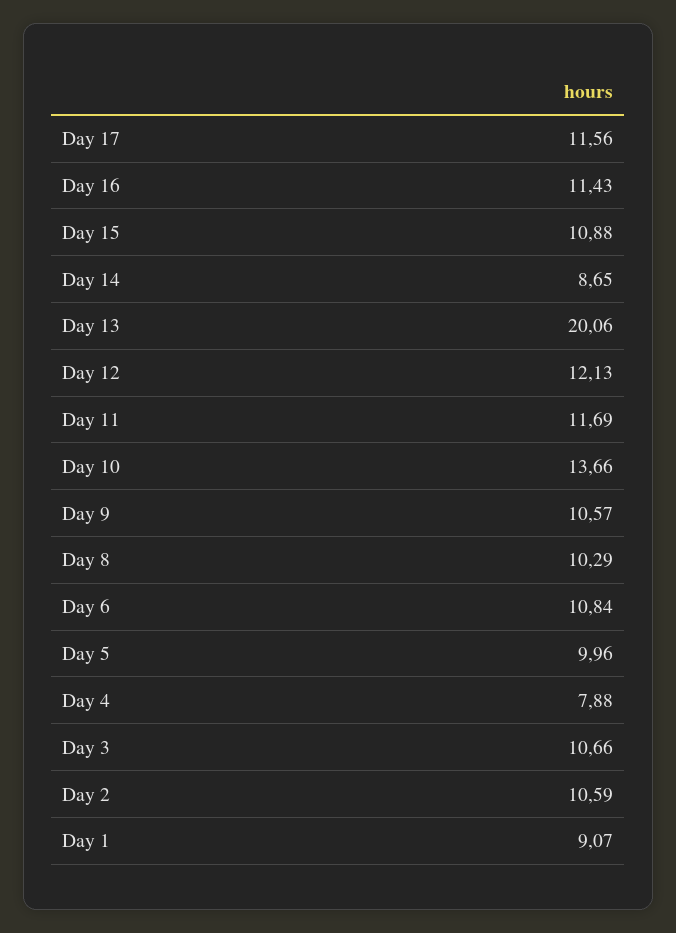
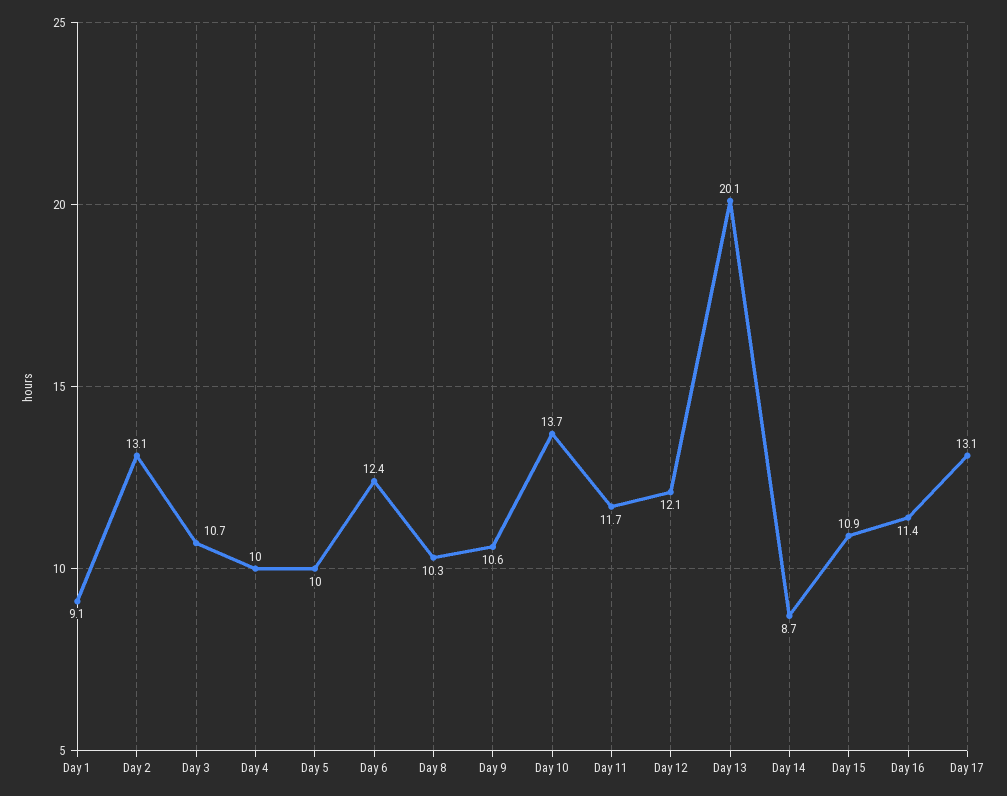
Day 17: 11.56 -> 13.1
Day 6: 10.84 -> 12.4
Day 4: 7.88 -> 10
Day 2: 10.59 -> 13.1

